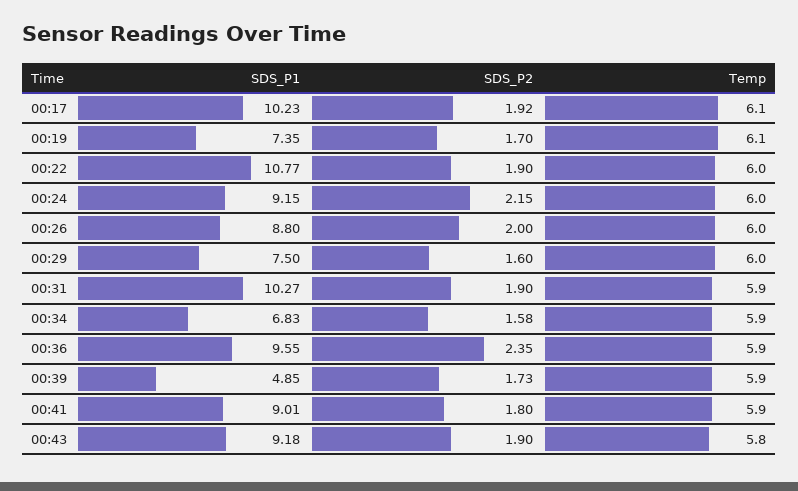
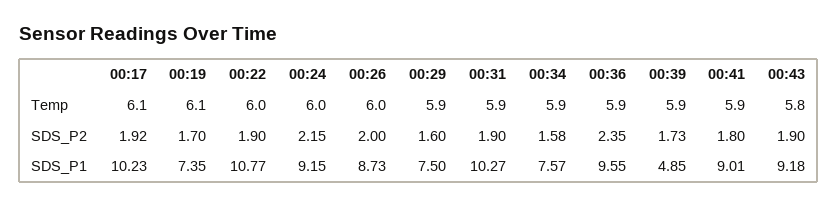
SDS_P1, 00:26: 8.8 -> 8.73
Temp, 00:29: 6 -> 5.9
SDS_P1, 00:34: 6.83 -> 7.57

